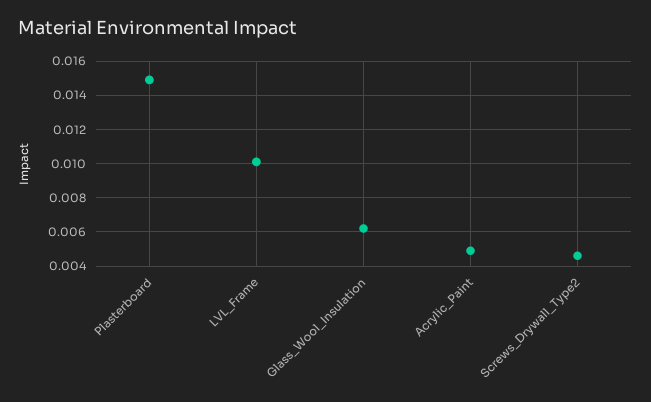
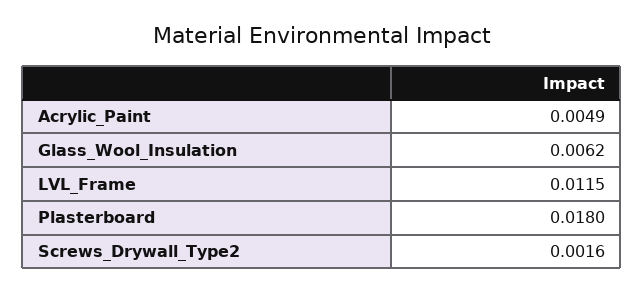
Plasterboard: 0.015 -> 0.018
LVL_Frame: 0.01 -> 0.0115
Screws_Drywall_Type2: 0.0045 -> 0.0016

